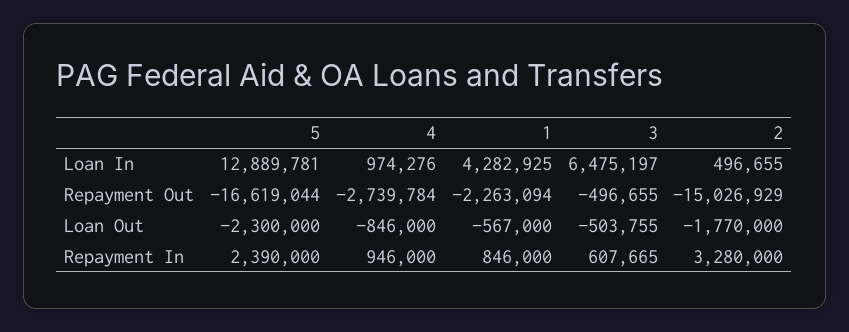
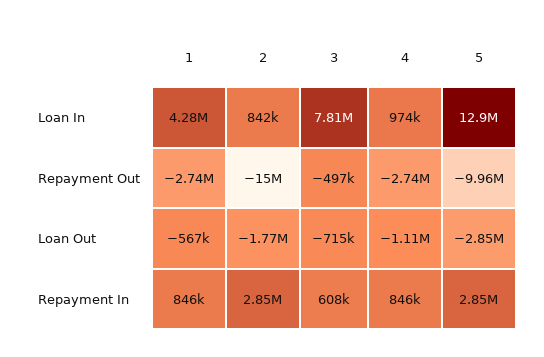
3, Loan In: 6475197 -> 7810000
2, Loan In: 496655 -> 842000
5, Repayment Out: -16619044 -> -9960000
1, Repayment Out: -2263094 -> -2740000
5, Loan Out: -2300000 -> -2850000
4, Loan Out: -846000 -> -1110000
3, Loan Out: -503755 -> -715000
5, Repayment In: 2390000 -> 2850000
4, Repayment In: 946000 -> 846000
2, Repayment In: 3280000 -> 2850000

